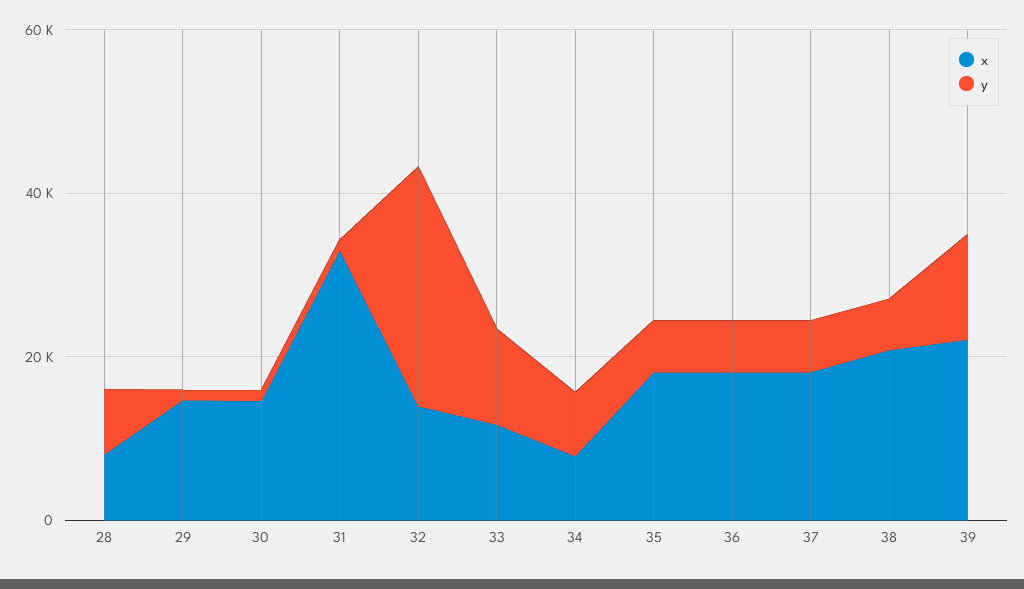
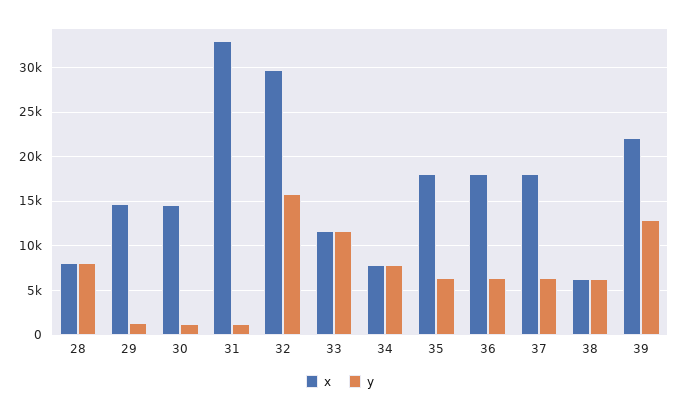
x, 32: 15000 -> 30000
y, 32: 30000 -> 16000
x, 38: 20000 -> 6000

